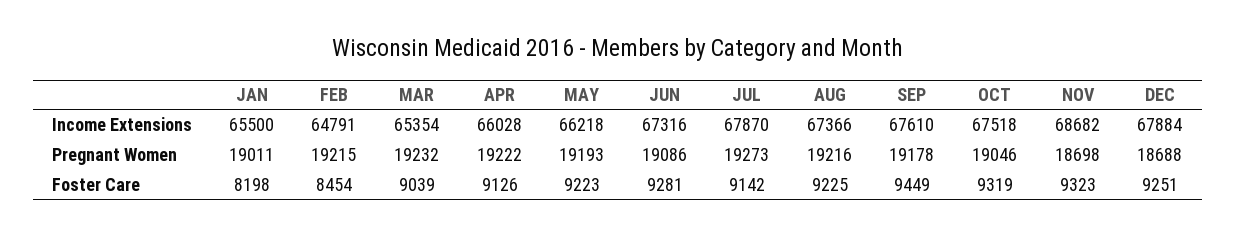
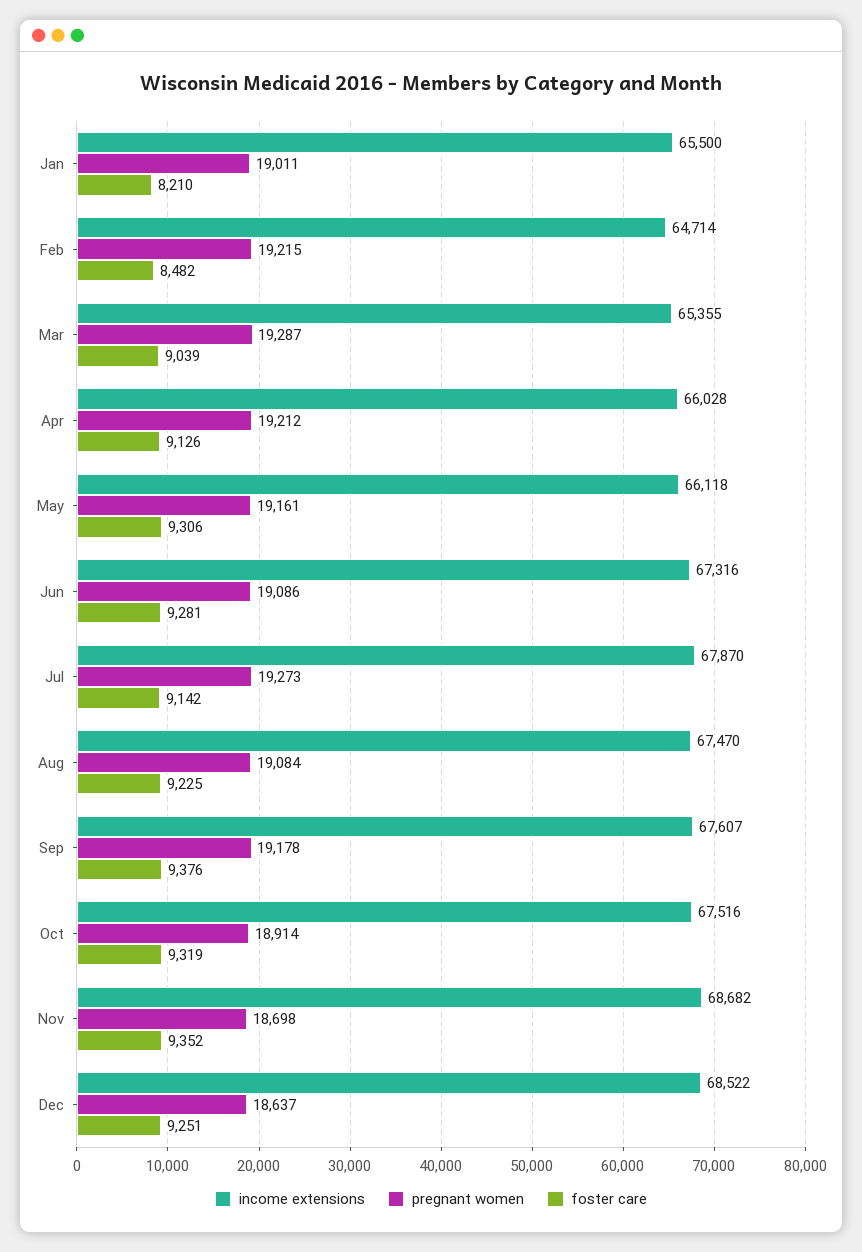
Income Extensions, FEB: 64791 -> 64714
Income Extensions, MAR: 65354 -> 65355
Income Extensions, MAY: 66218 -> 66118
Income Extensions, AUG: 67366 -> 67470
Income Extensions, SEP: 67610 -> 67607
Income Extensions, OCT: 67518 -> 67516
Income Extensions, DEC: 67884 -> 68522
Pregnant Women, MAR: 19232 -> 19287
Pregnant Women, APR: 19222 -> 19212
Pregnant Women, MAY: 19193 -> 19161
Pregnant Women, AUG: 19216 -> 19084
Pregnant Women, OCT: 19046 -> 18914
Pregnant Women, DEC: 18688 -> 18637
Foster Care, JAN: 8198 -> 8210
Foster Care, FEB: 8454 -> 8482
Foster Care, MAY: 9223 -> 9306
Foster Care, SEP: 9449 -> 9376
Foster Care, NOV: 9323 -> 9352

